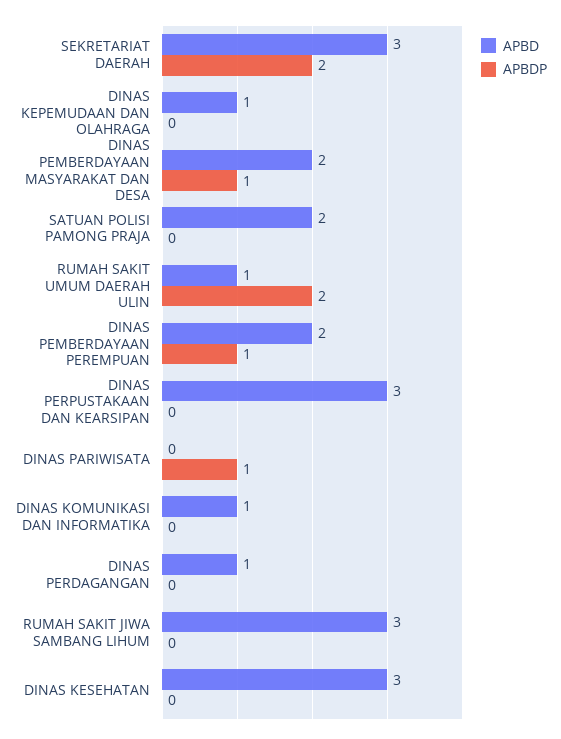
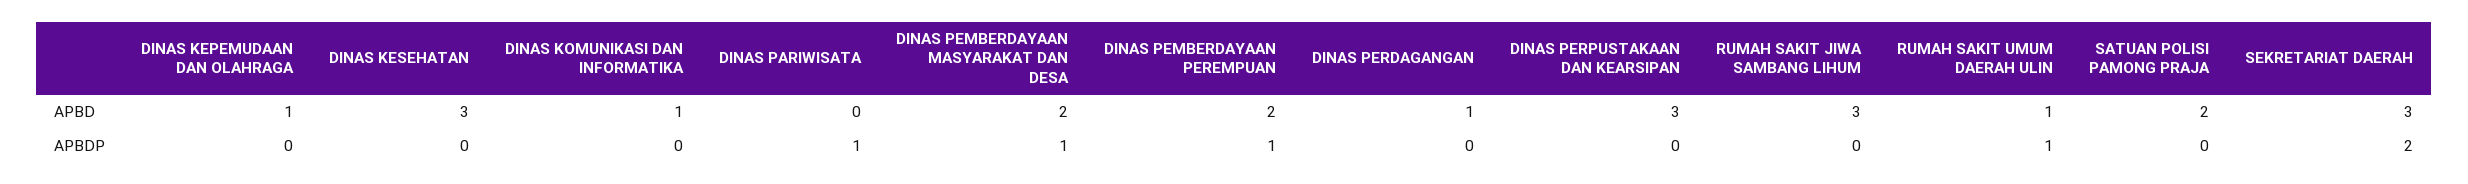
APBDP, RUMAH SAKIT UMUM DAERAH ULIN: 2 -> 1

